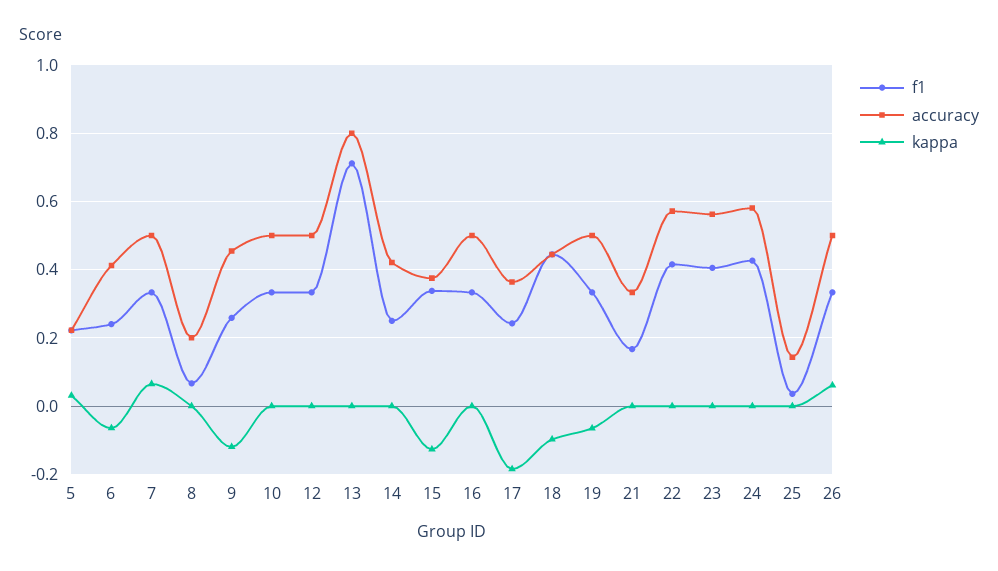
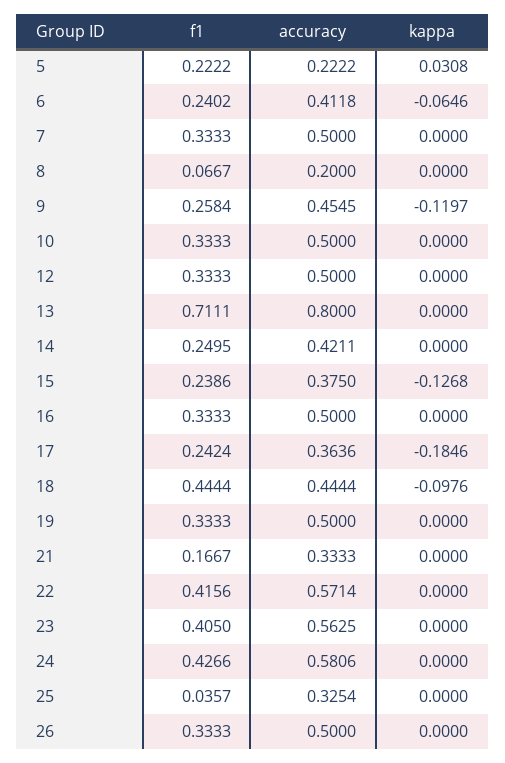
kappa, 7: 0.06 -> 0
f1, 15: 0.34 -> 0.2386
kappa, 19: -0.06 -> 0
accuracy, 25: 0.14 -> 0.3254
kappa, 26: 0.06 -> 0

